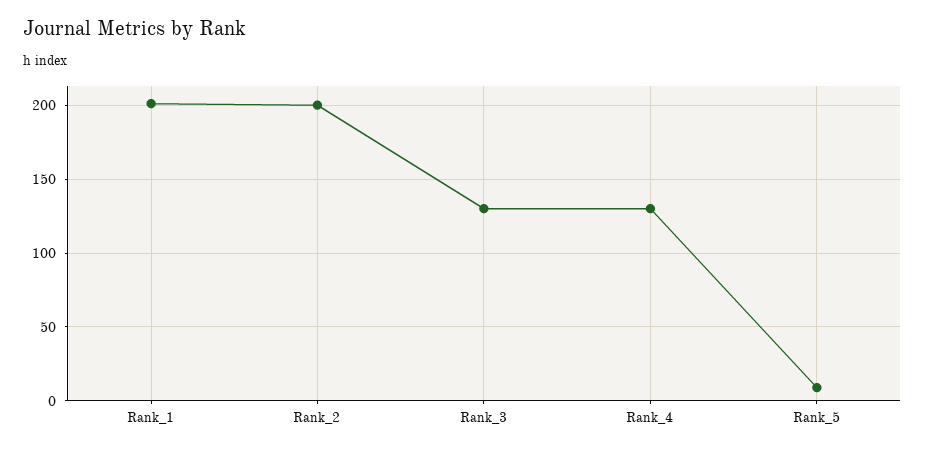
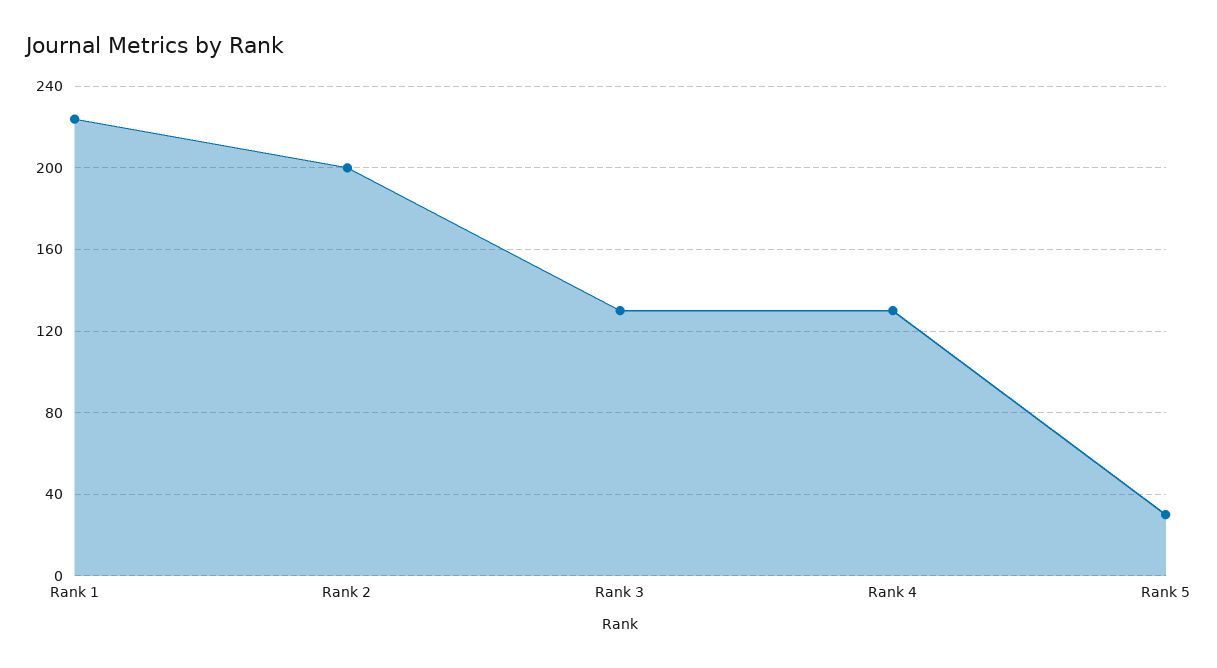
Rank_1: 200 -> 225
Rank_5: 10 -> 30

